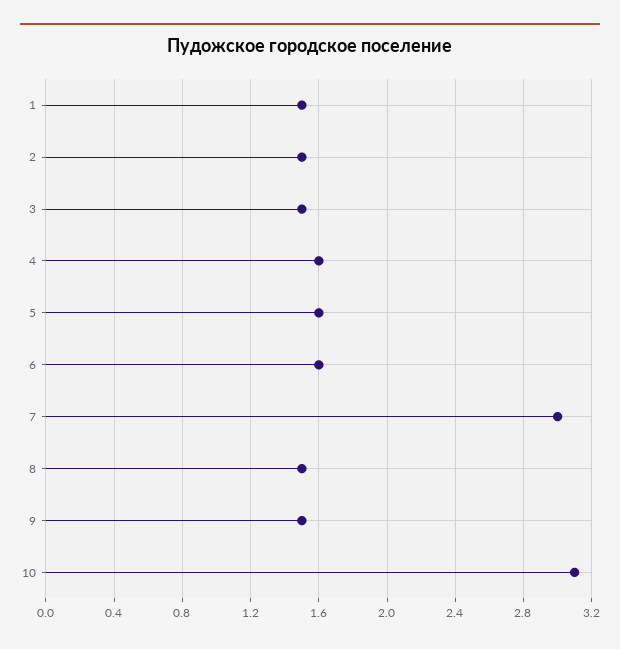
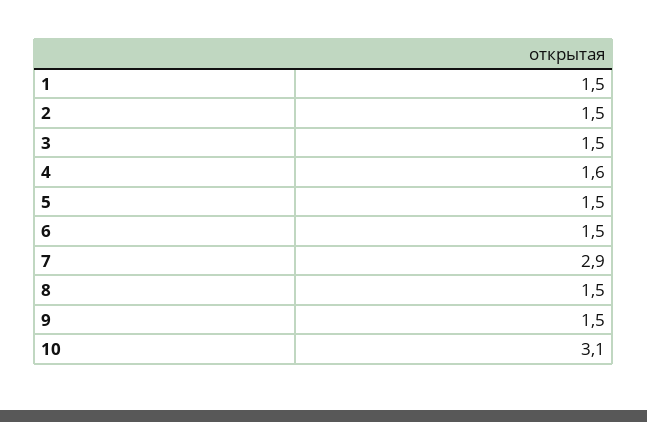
5: 1.6 -> 1.5
6: 1.6 -> 1.5
7: 3 -> 2.9

